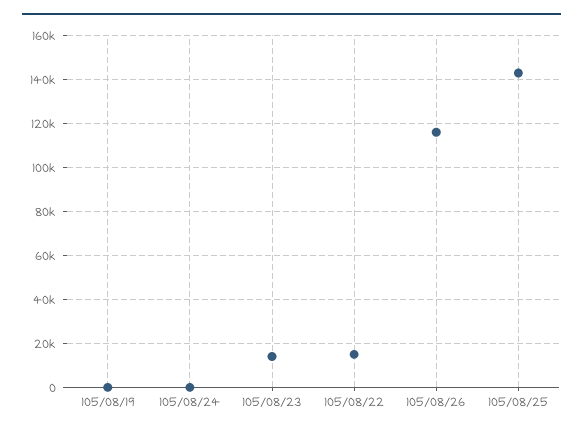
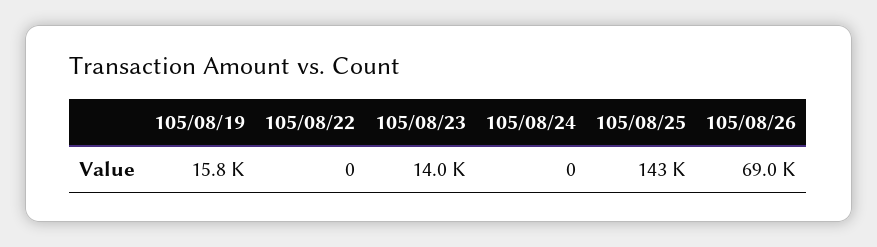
105/08/19: 0 -> 15800
105/08/22: 15000 -> 0
105/08/26: 115000 -> 69000

